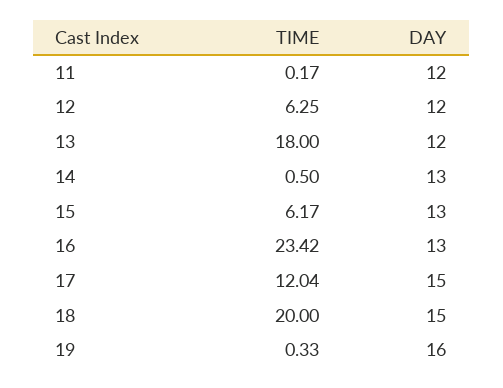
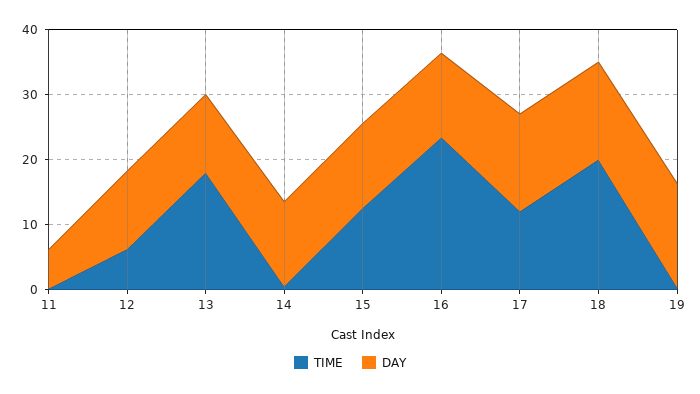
DAY, 11: 12 -> 6
TIME, 15: 6.17 -> 12

